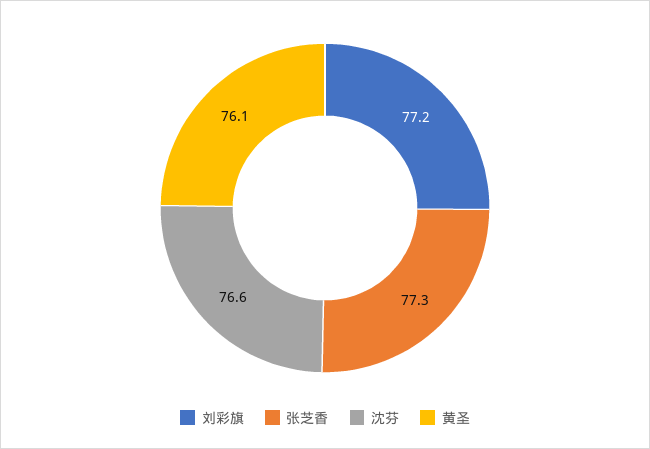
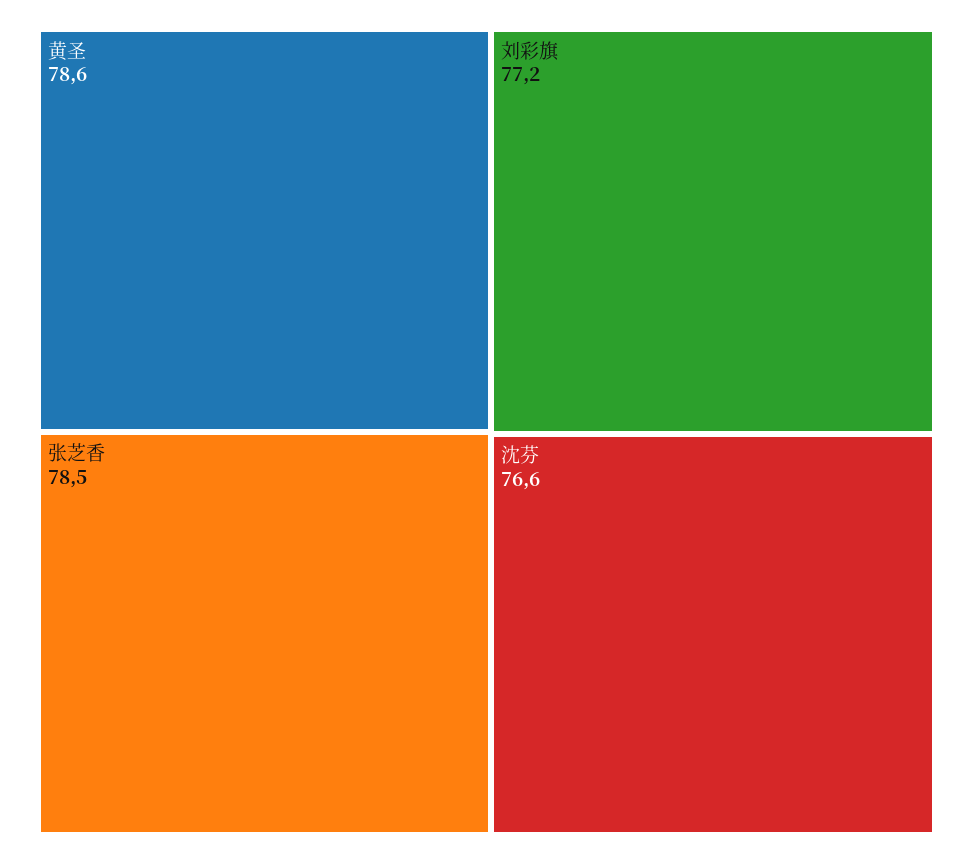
张芝香: 77.3 -> 78.5
黄圣: 76.1 -> 78.6

